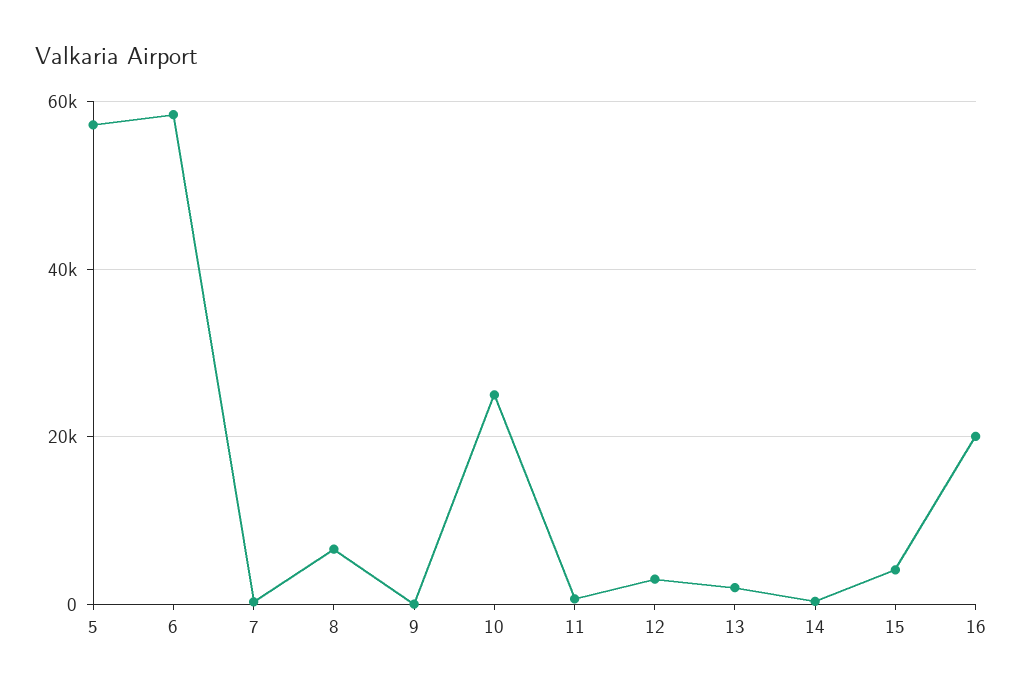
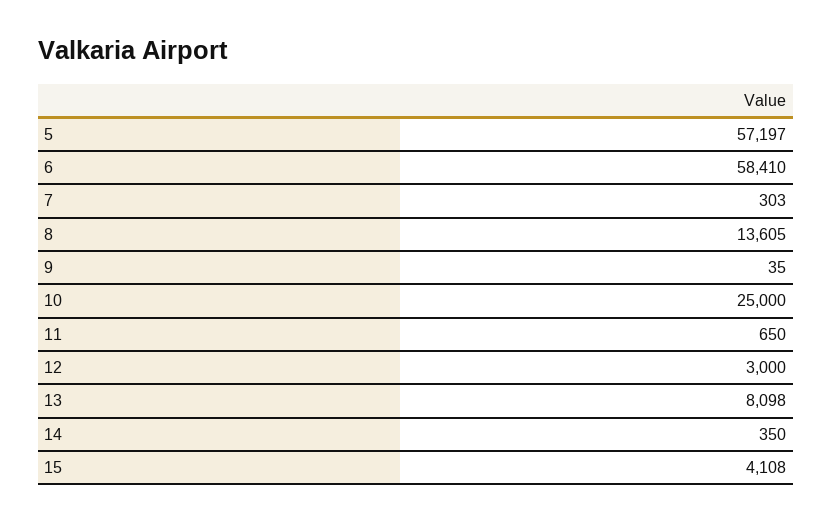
8: 6000 -> 13605
13: 2000 -> 8098
16: 20000 -> none

